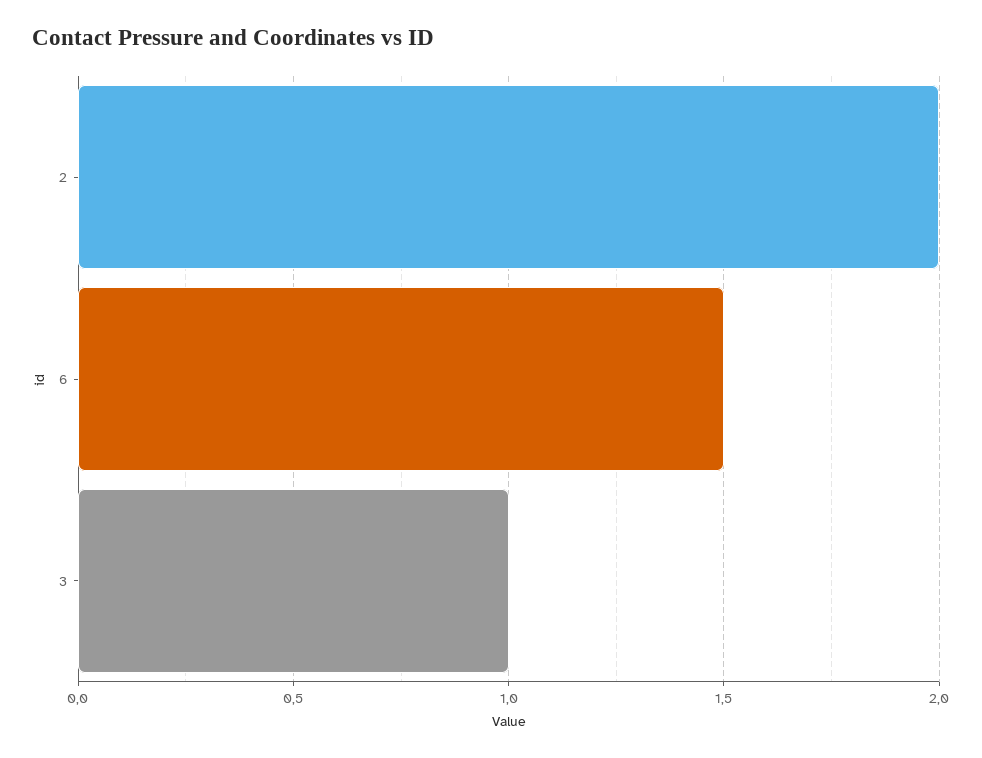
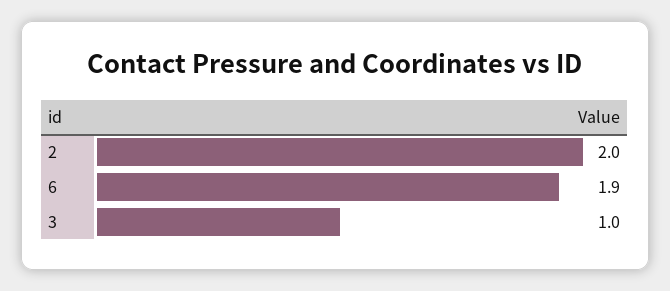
6: 1.5 -> 1.9

